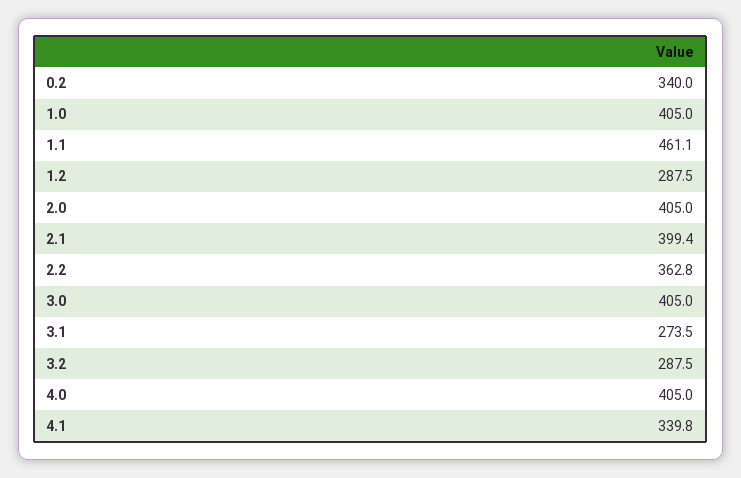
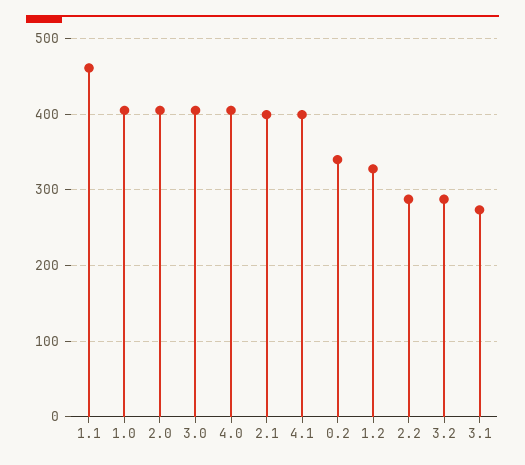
1.2: 287.5 -> 330
2.2: 362.8 -> 290
4.1: 339.8 -> 400

